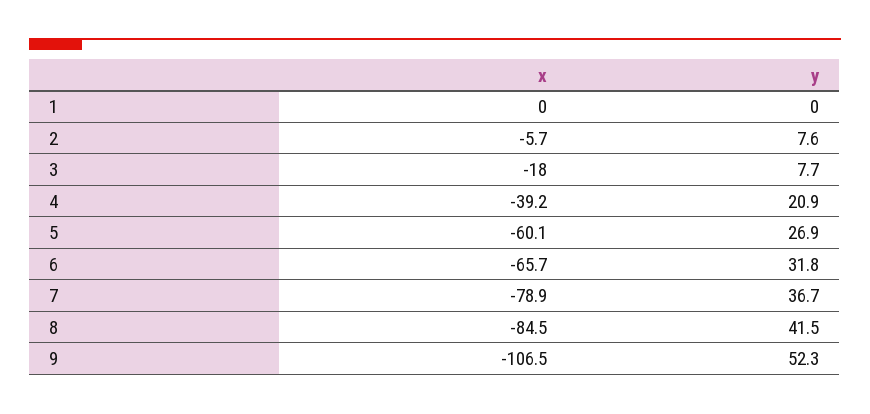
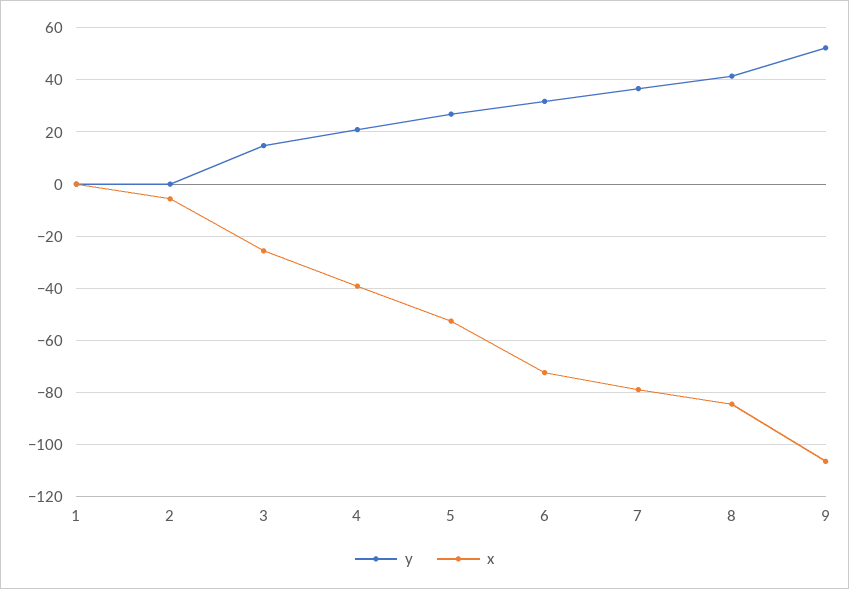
y, 2: 7.6 -> 0
x, 3: -18 -> -25
y, 3: 7.7 -> 15
x, 5: -60.1 -> -52.5
x, 6: -65.7 -> -72.5

